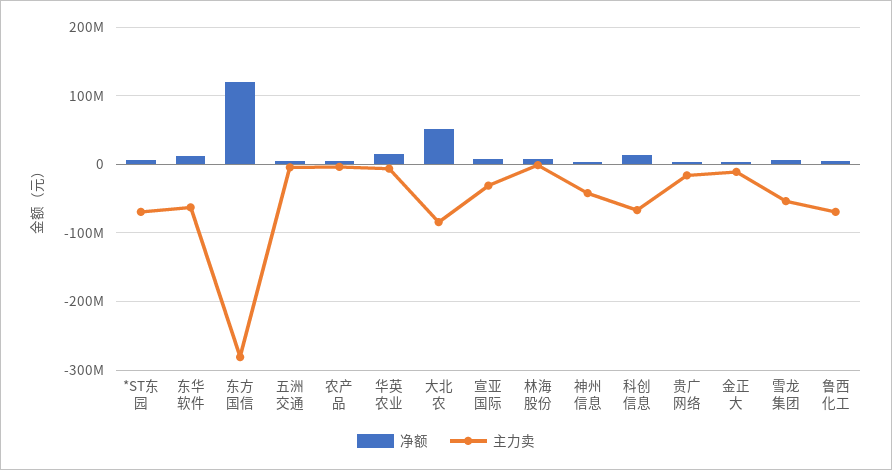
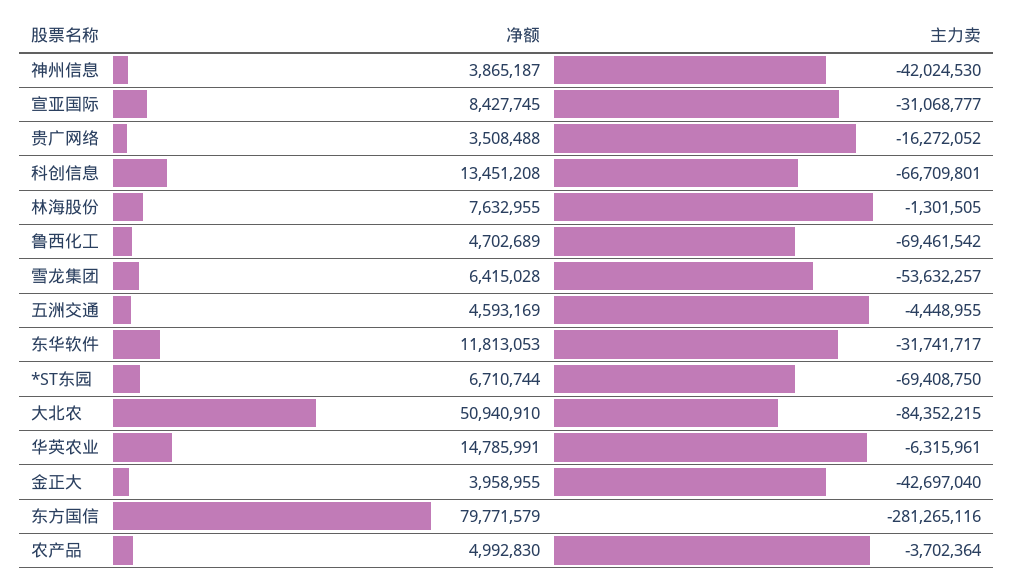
主力卖, 东华软件: -60000000 -> -31741717
净额, 东方国信: 120000000 -> 79771579
主力卖, 金正大: -10000000 -> -42697040

